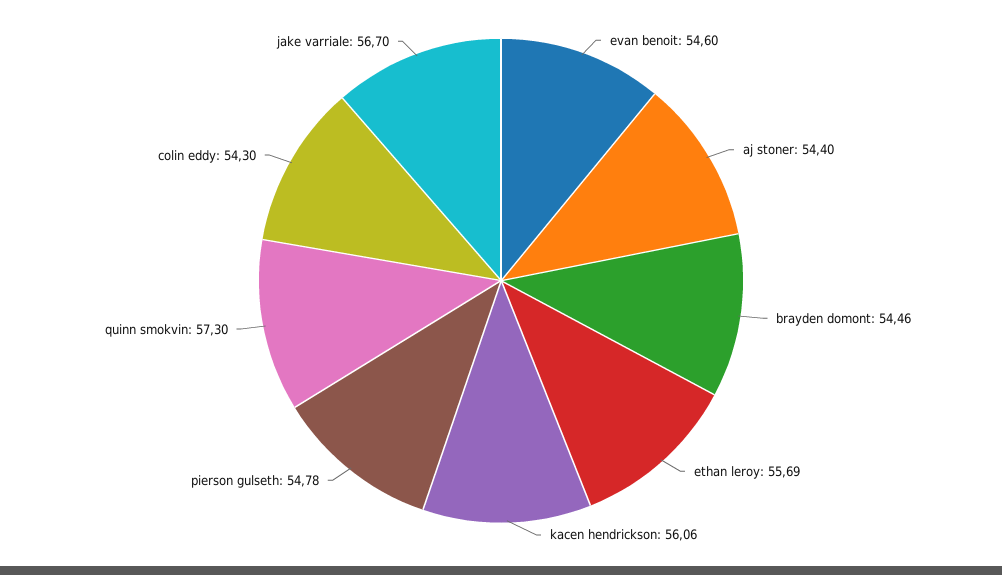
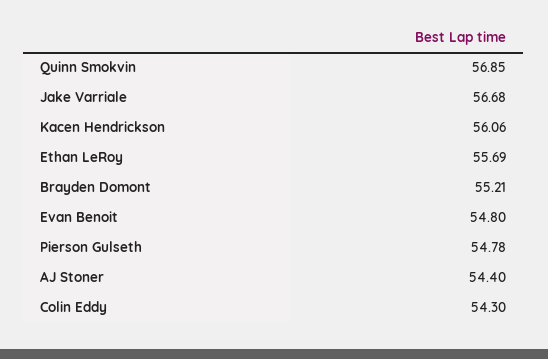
evan benoit: 54.6 -> 54.8
brayden domont: 54.46 -> 55.21
quinn smokvin: 57.3 -> 56.85
jake varriale: 56.7 -> 56.68

